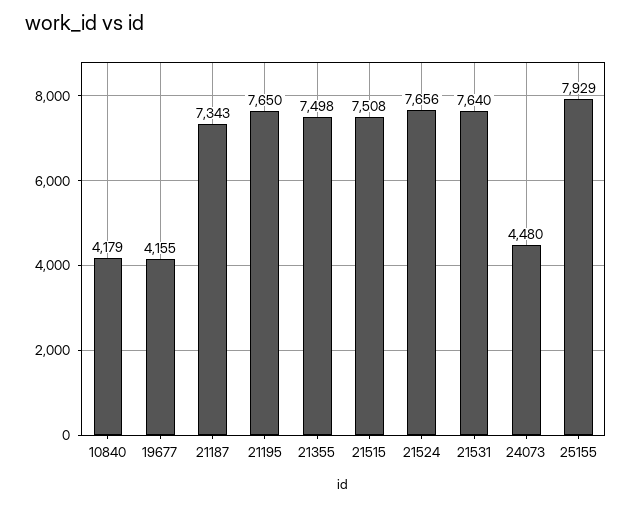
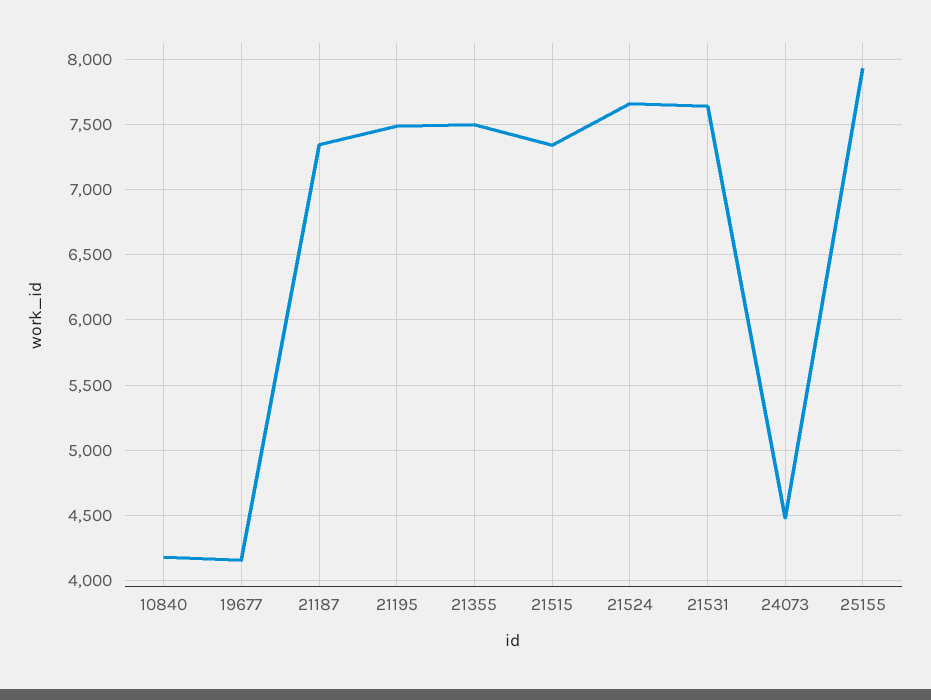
21195: 7650 -> 7500
21515: 7508 -> 7350

